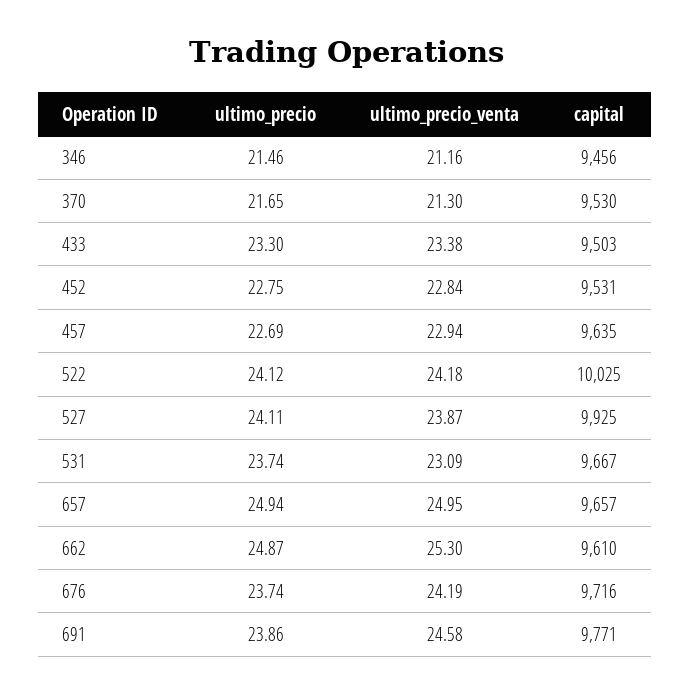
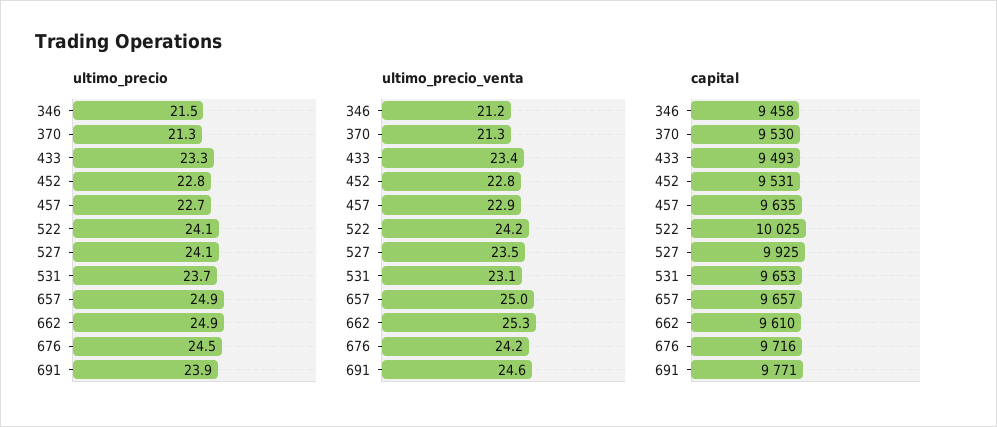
capital, 346: 9456 -> 9458
ultimo_precio, 370: 21.65 -> 21.3
capital, 433: 9503 -> 9493
ultimo_precio_venta, 527: 23.87 -> 23.5
capital, 531: 9667 -> 9653
ultimo_precio, 676: 23.74 -> 24.5

